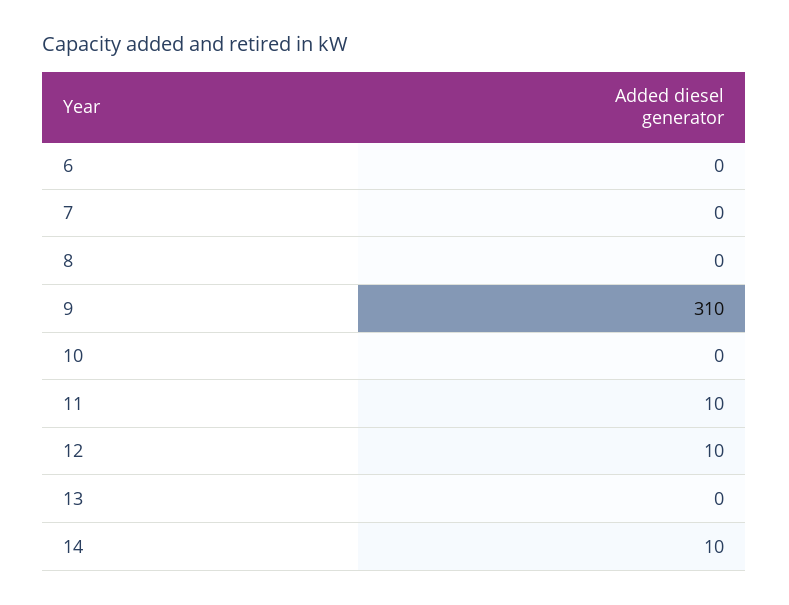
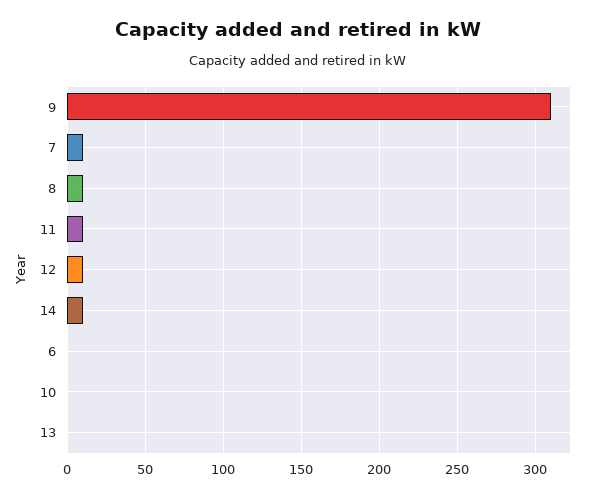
7: 0 -> 10
8: 0 -> 10

